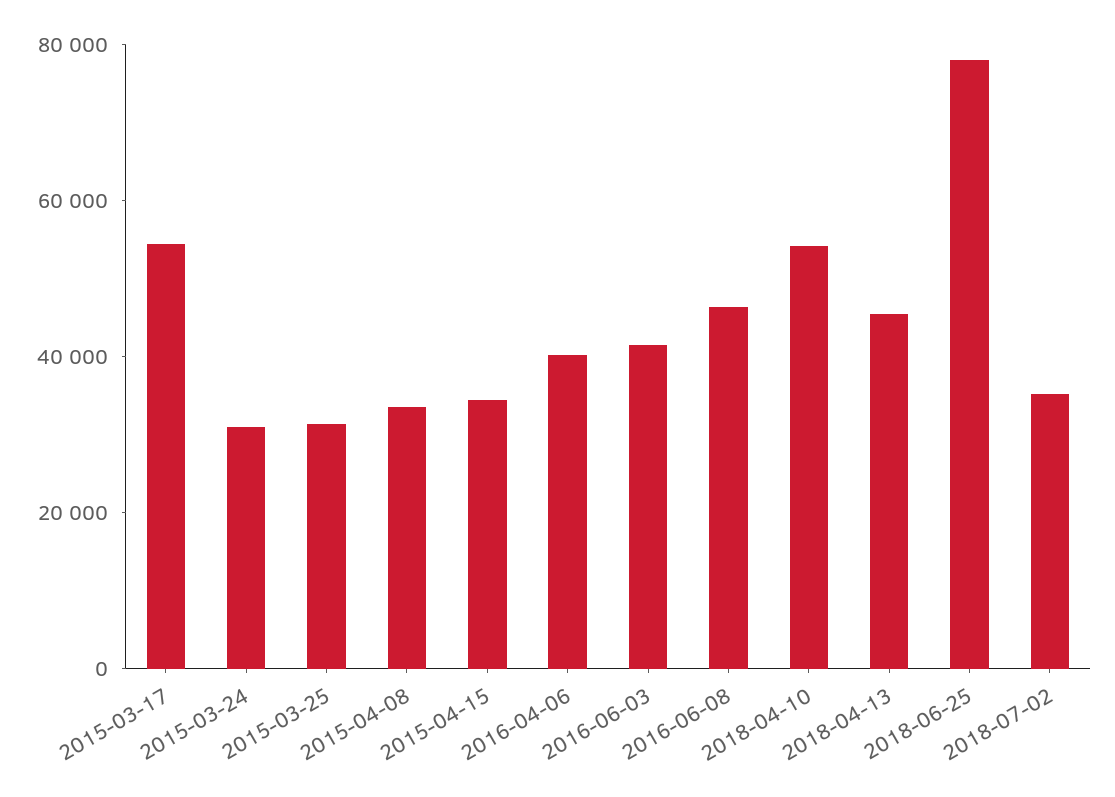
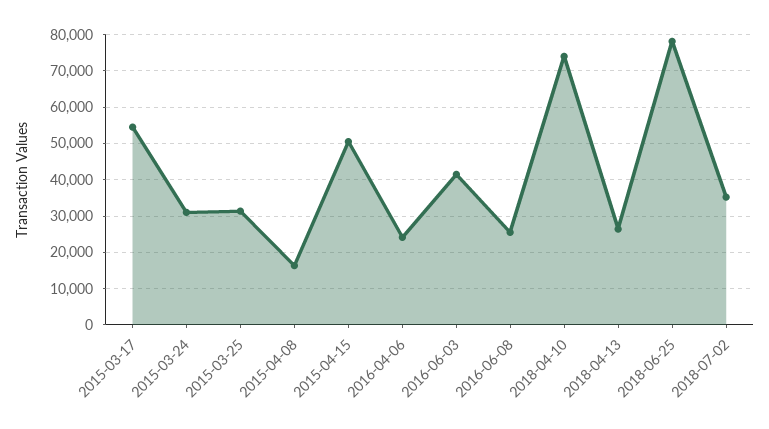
2015-04-08: 35000 -> 16000
2015-04-15: 35000 -> 50000
2016-04-06: 40000 -> 24000
2016-06-08: 45000 -> 26000
2018-04-10: 55000 -> 74000
2018-04-13: 45000 -> 26000

